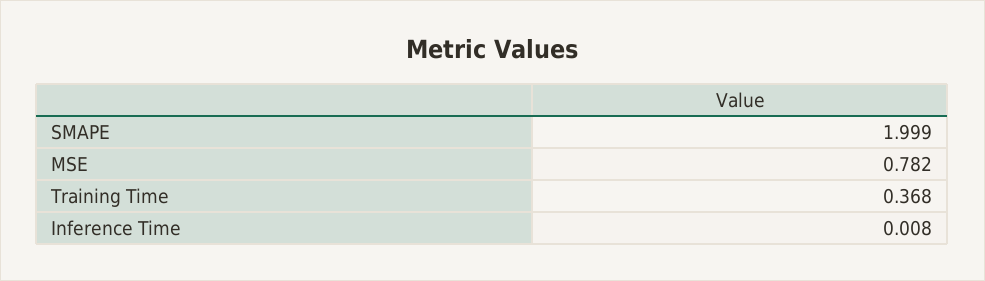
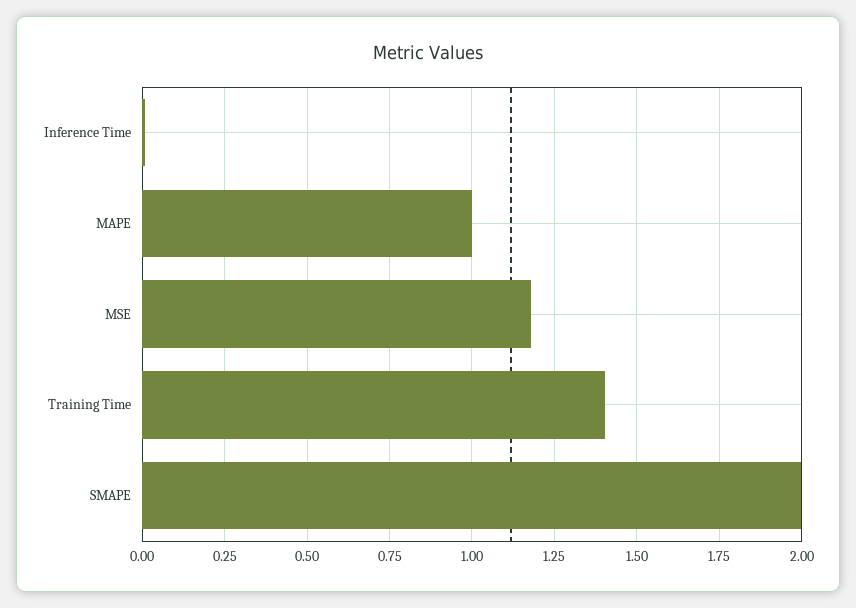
MSE: 0.782 -> 1.175
Training Time: 0.368 -> 1.4
MAPE: none -> 1

